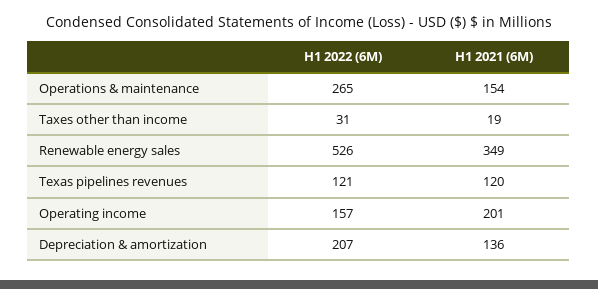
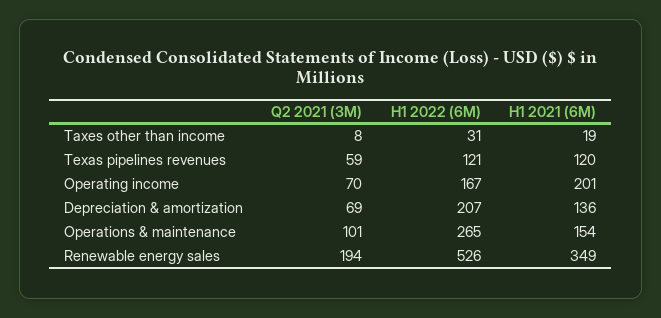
H1 2022 (6M), Operating income: 157 -> 167
Q2 2021 (3M), Taxes other than income: none -> 8
Q2 2021 (3M), Texas pipelines revenues: none -> 59
Q2 2021 (3M), Operating income: none -> 70
Q2 2021 (3M), Depreciation & amortization: none -> 69
Q2 2021 (3M), Operations & maintenance: none -> 101
Q2 2021 (3M), Renewable energy sales: none -> 194

